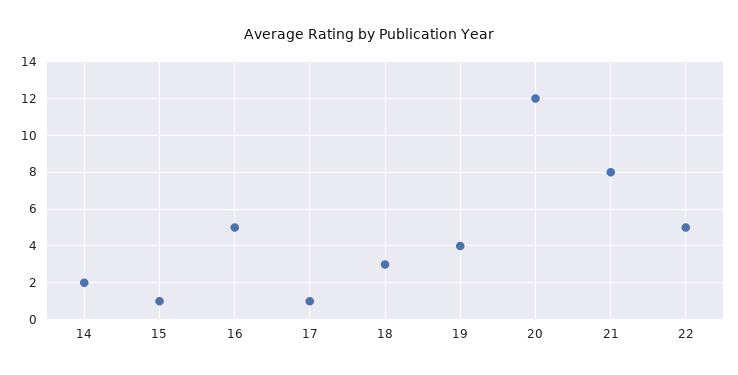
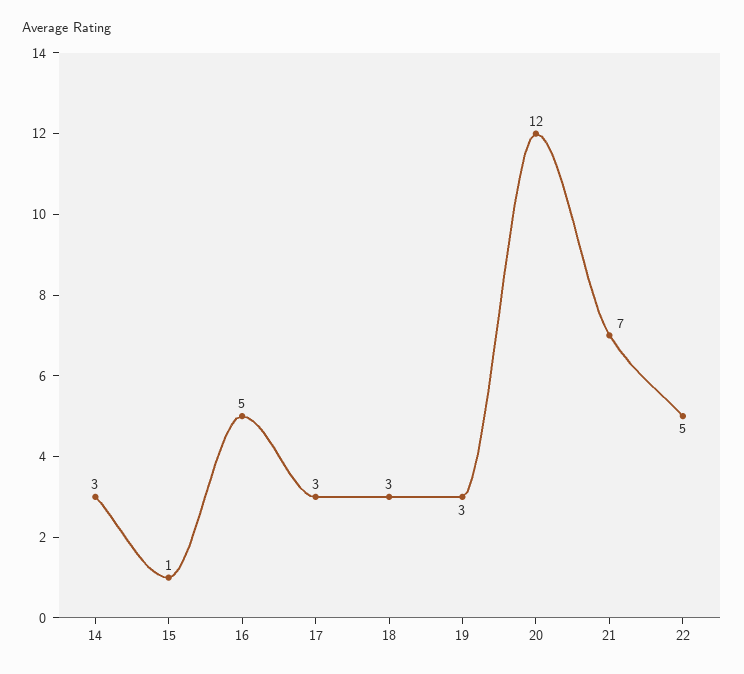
14: 2 -> 3
17: 1 -> 3
19: 4 -> 3
21: 8 -> 7

